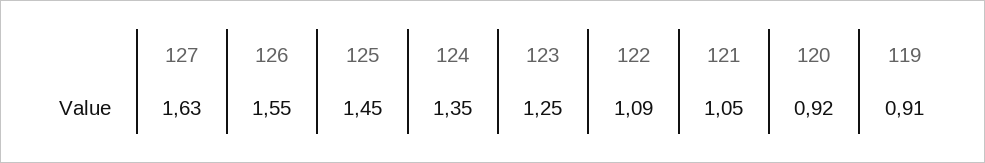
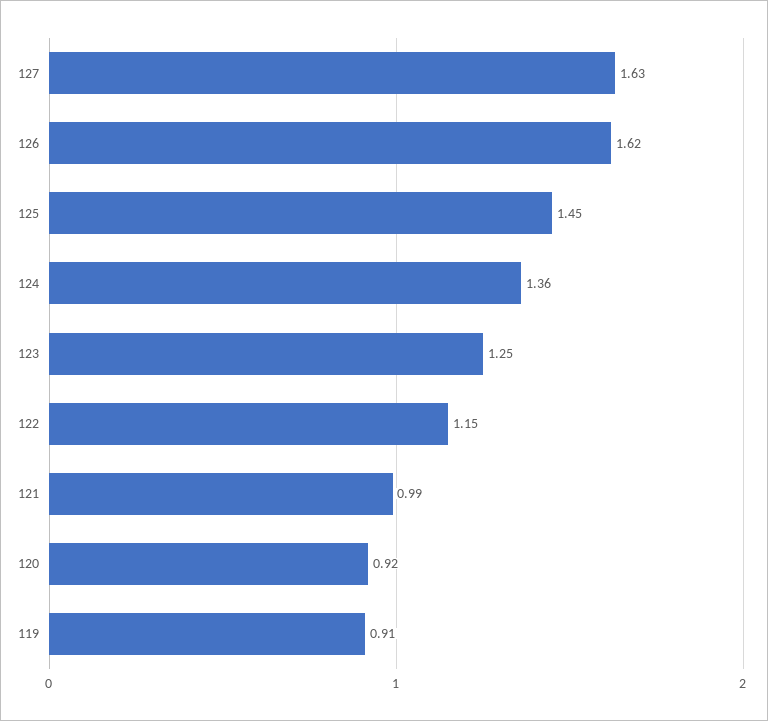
126: 1.55 -> 1.62
124: 1.35 -> 1.36
122: 1.09 -> 1.15
121: 1.05 -> 0.99

